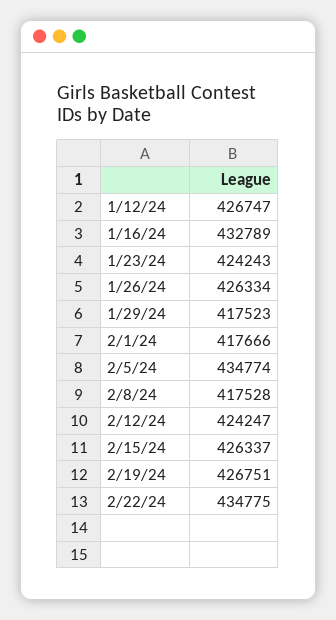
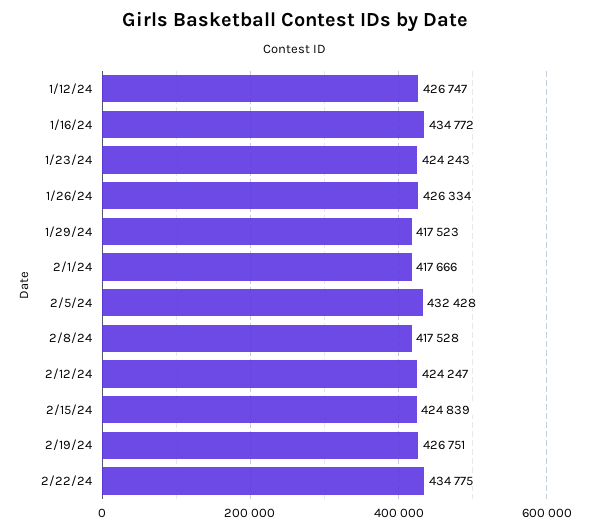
1/16/24: 432789 -> 434772
2/5/24: 434774 -> 432428
2/15/24: 426337 -> 424839

